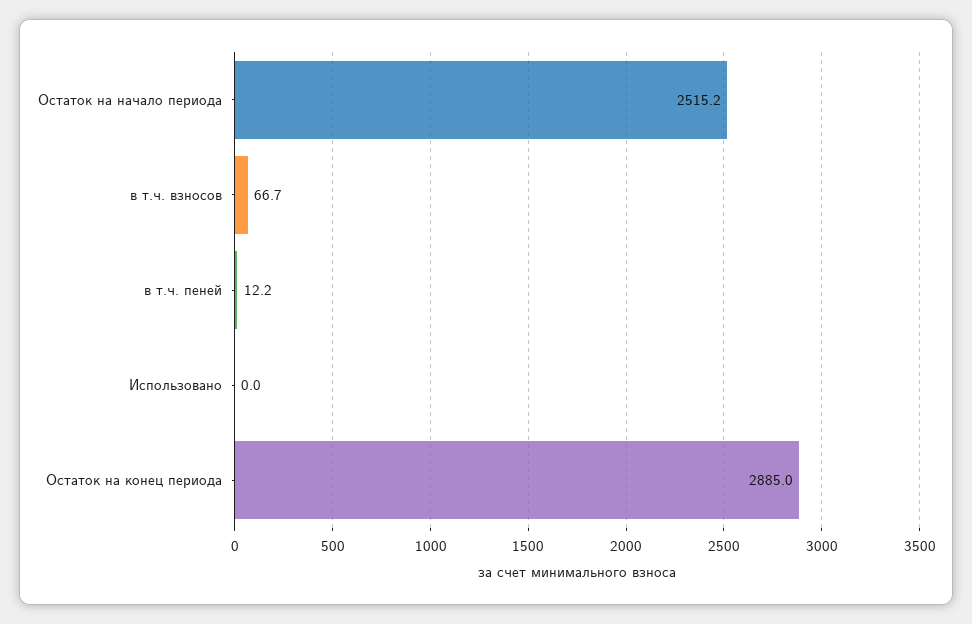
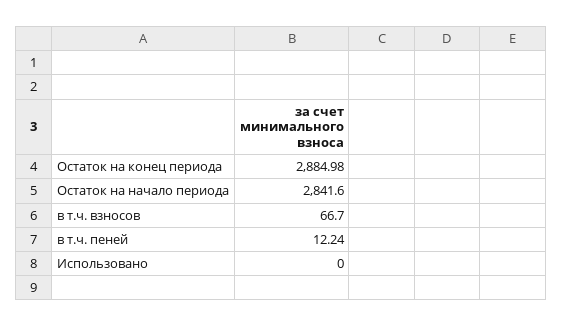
Остаток на начало периода: 2515.2 -> 2841.6

